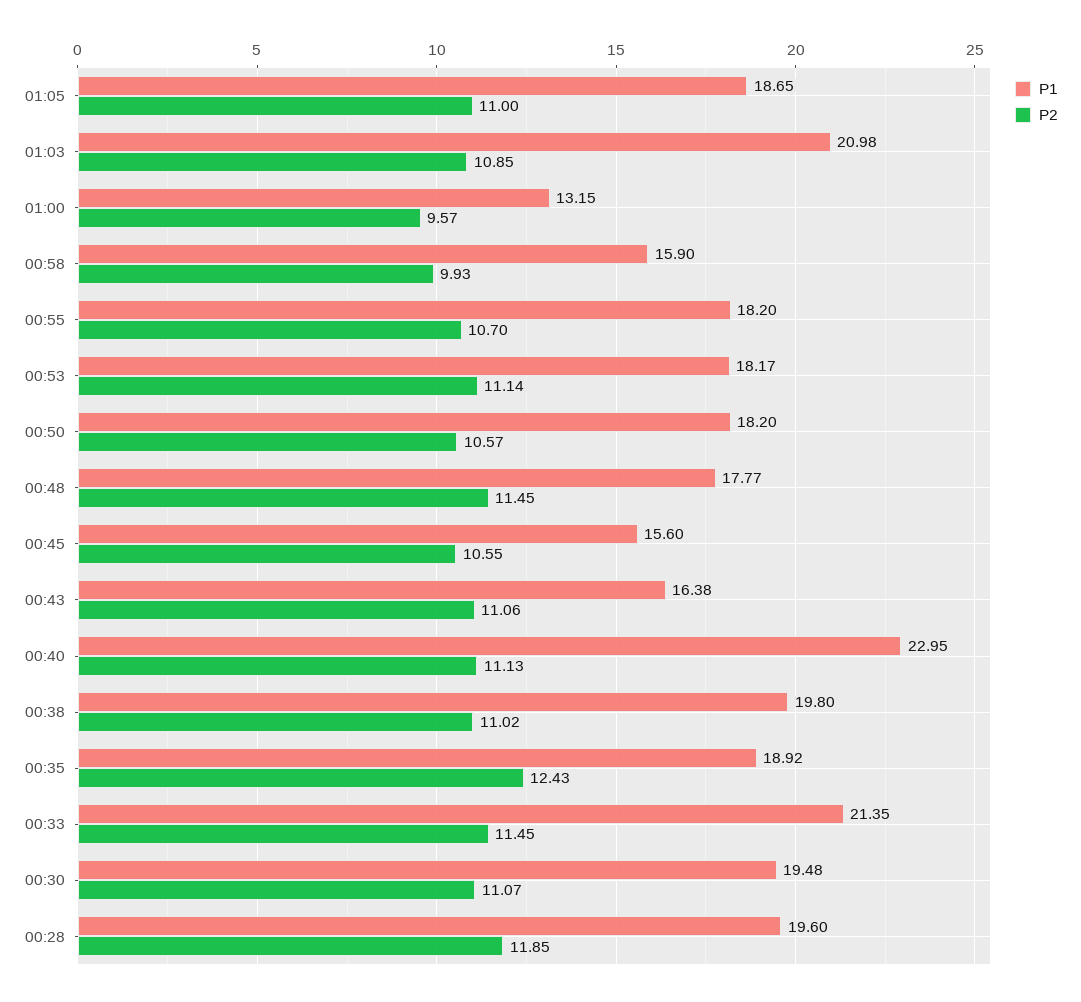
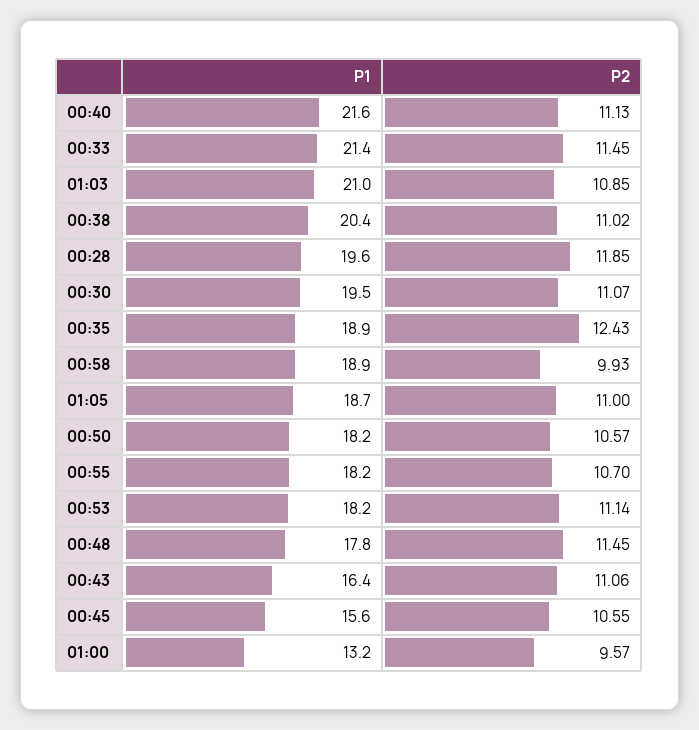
P1, 00:58: 15.9 -> 18.9
P1, 00:40: 22.95 -> 21.6
P1, 00:38: 19.8 -> 20.4

